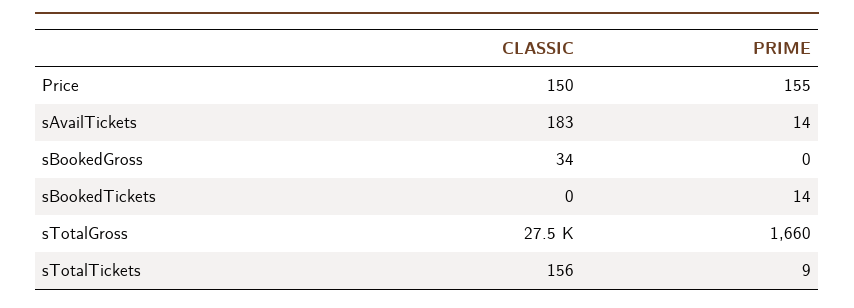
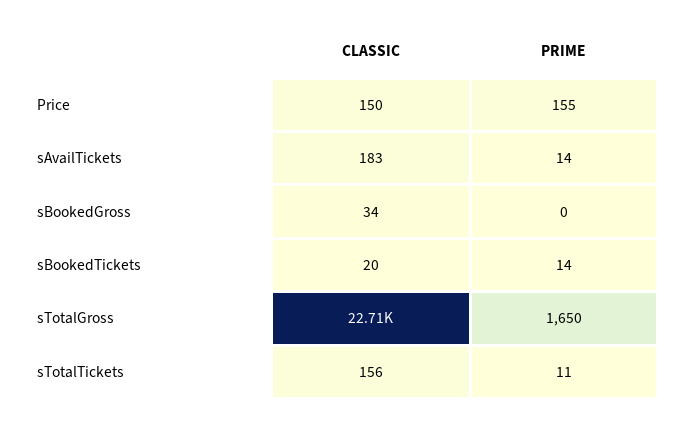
CLASSIC, sBookedTickets: 0 -> 20
CLASSIC, sTotalGross: 27500 -> 22710
PRIME, sTotalGross: 1660 -> 1650
PRIME, sTotalTickets: 9 -> 11

